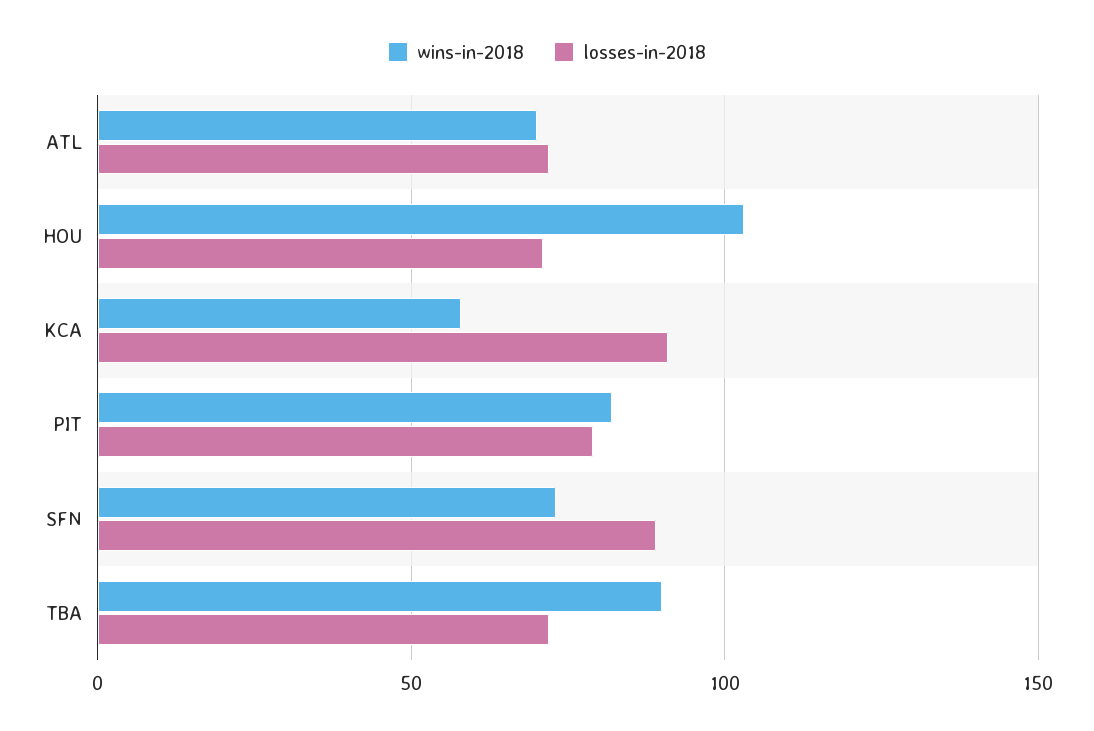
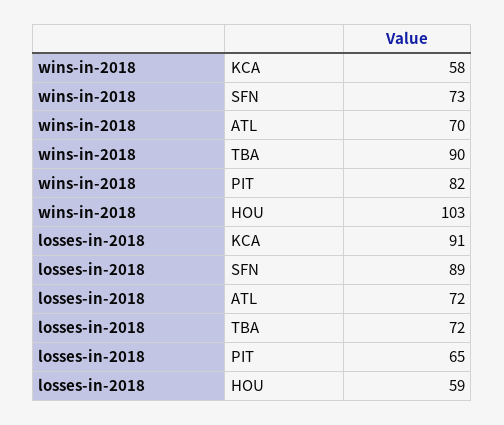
losses-in-2018, HOU: 70 -> 59
losses-in-2018, PIT: 80 -> 65

